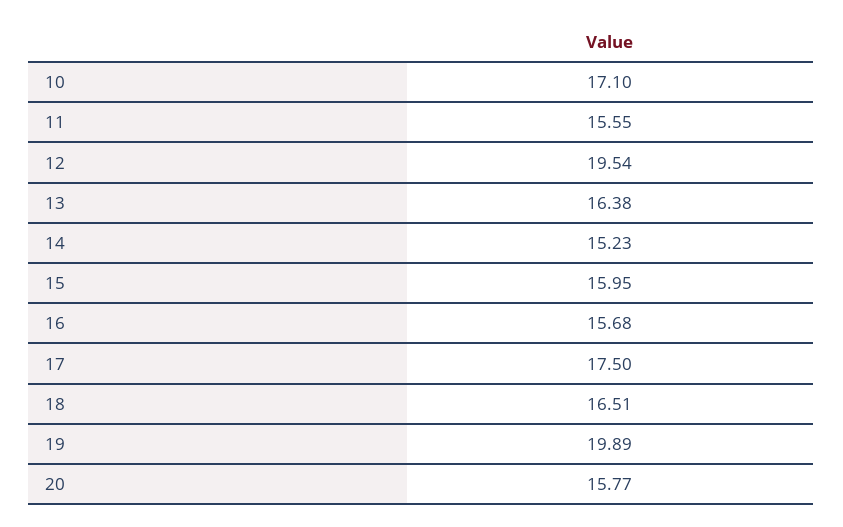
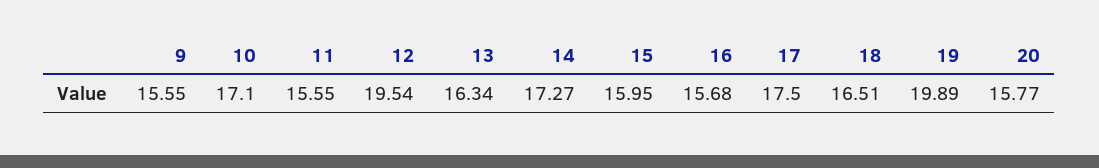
13: 16.38 -> 16.34
14: 15.23 -> 17.27
9: none -> 15.55

